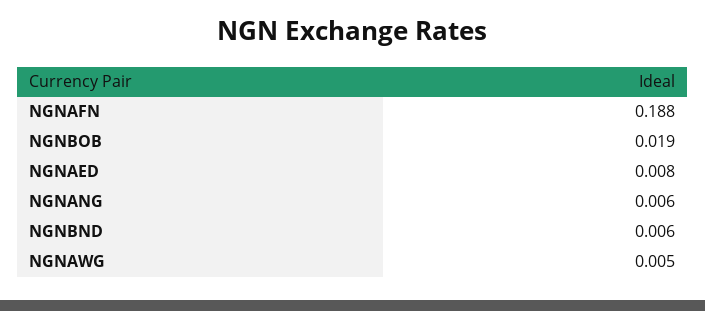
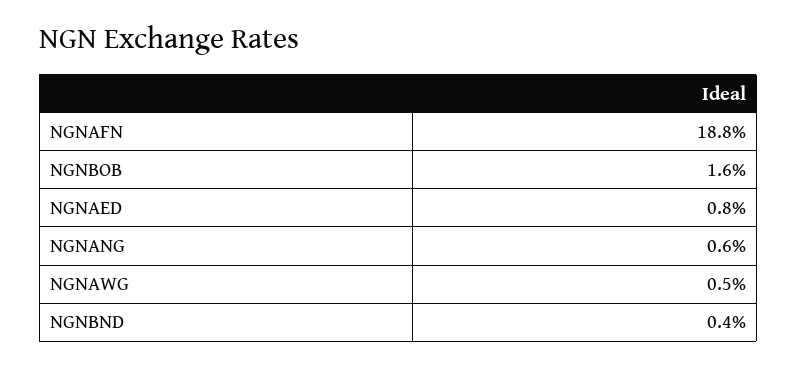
NGNBOB: 0.019 -> 0.016
NGNBND: 0.006 -> 0.004

